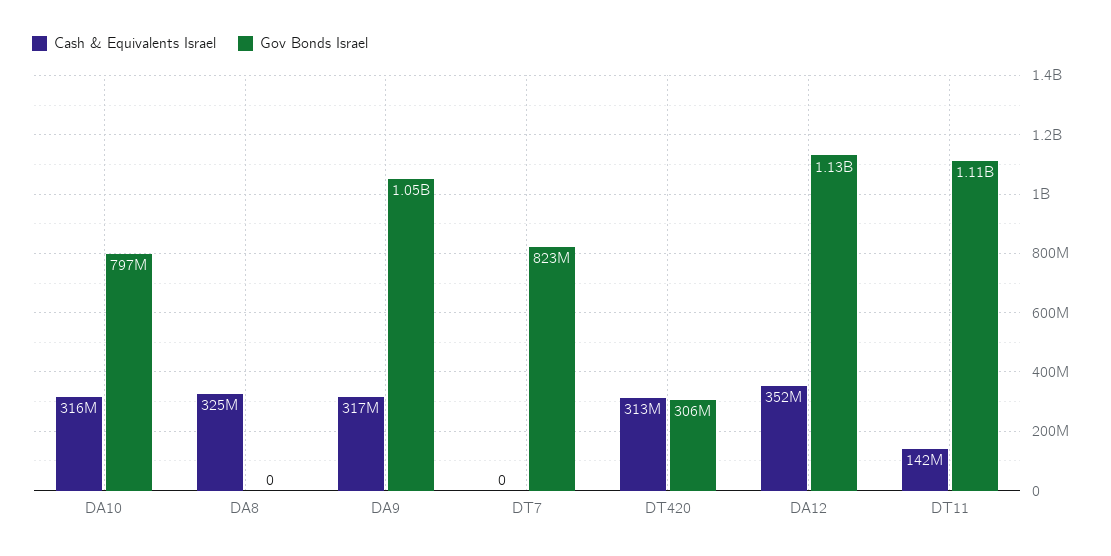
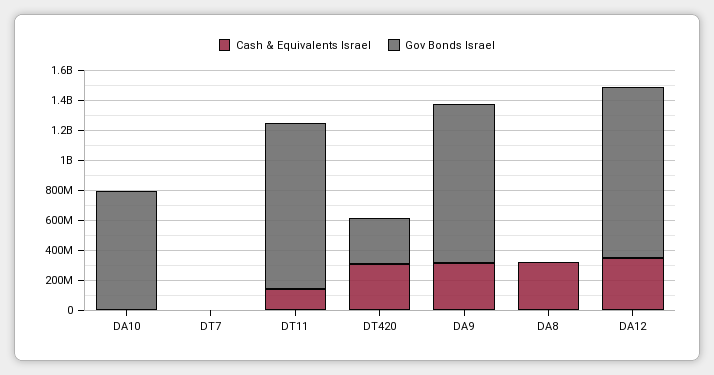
Cash & Equivalents Israel, DA10: 316000000 -> 0
Gov Bonds Israel, DT7: 823000000 -> 0

